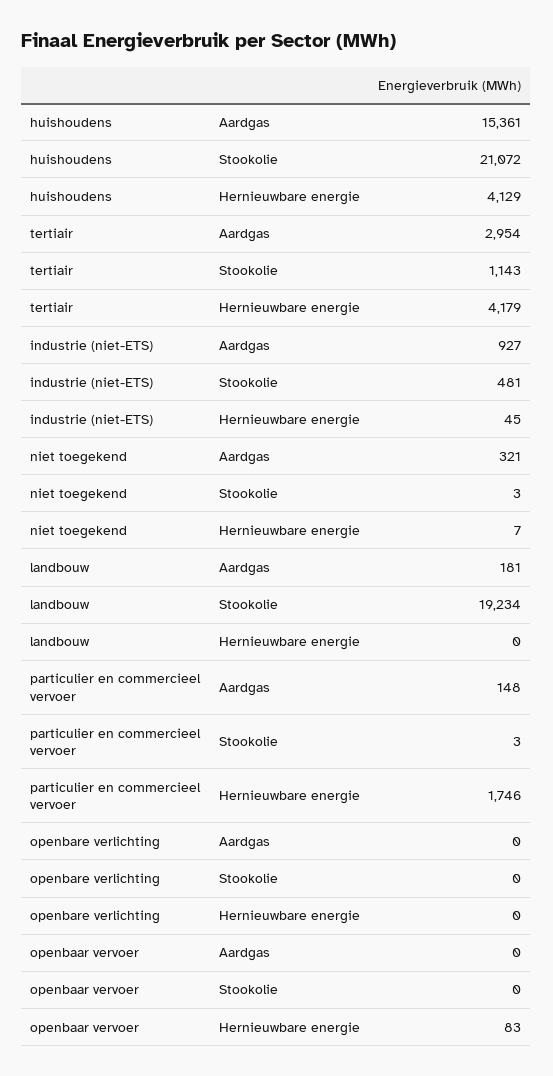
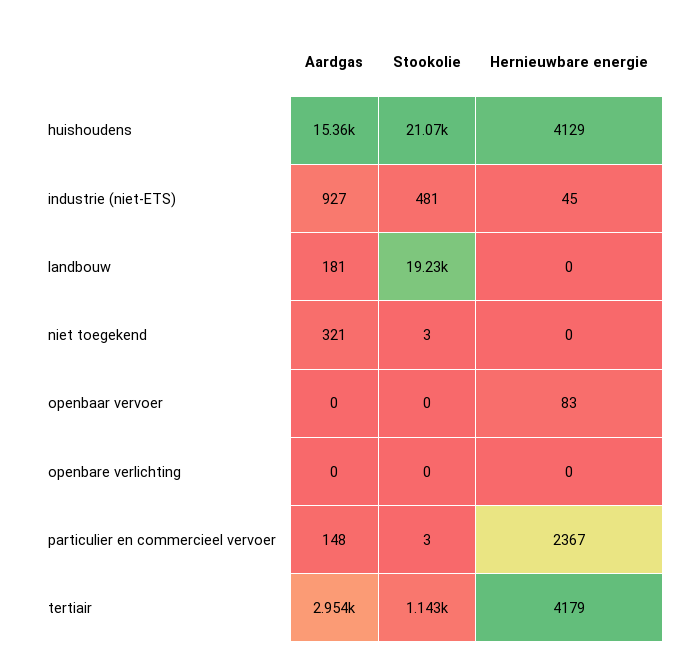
niet toegekend, Hernieuwbare energie: 7 -> 0
particulier en commercieel vervoer, Hernieuwbare energie: 1746 -> 2367

